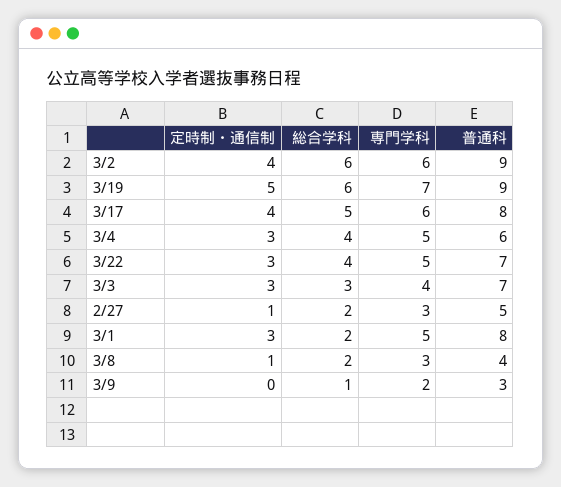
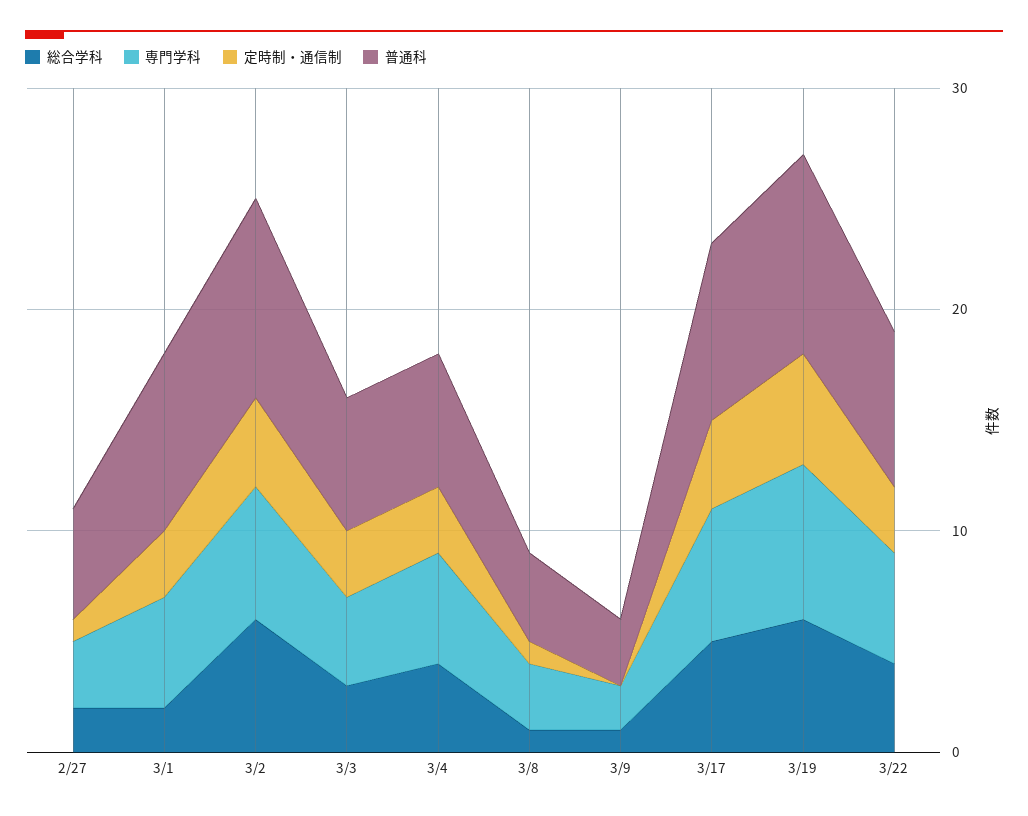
普通科, 3/3: 7 -> 6
総合学科, 3/8: 2 -> 1

